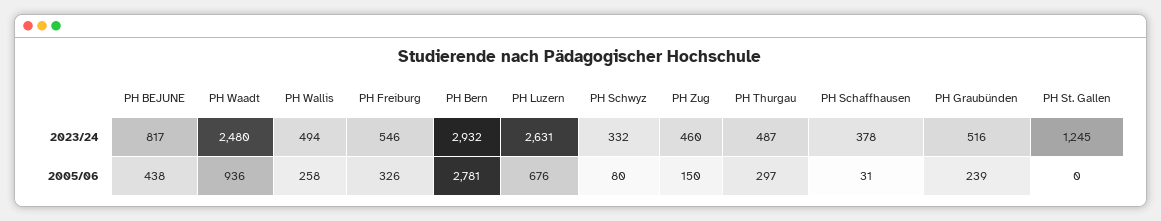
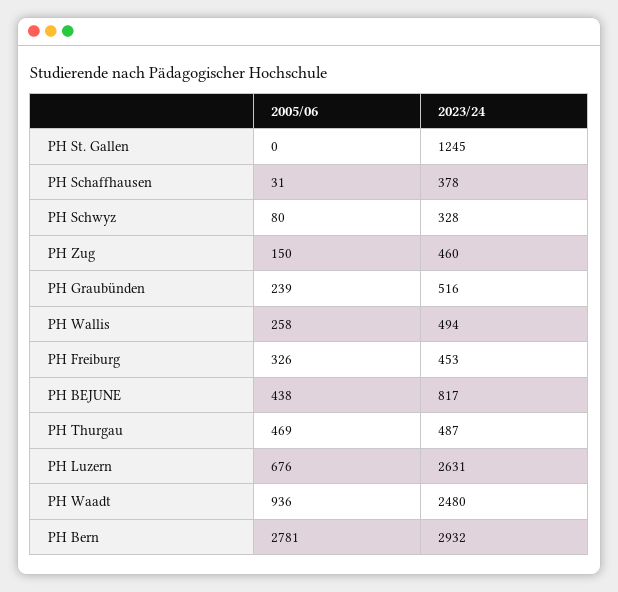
PH Freiburg, 2023/24: 546 -> 453
PH Schwyz, 2023/24: 332 -> 328
PH Thurgau, 2005/06: 297 -> 469

